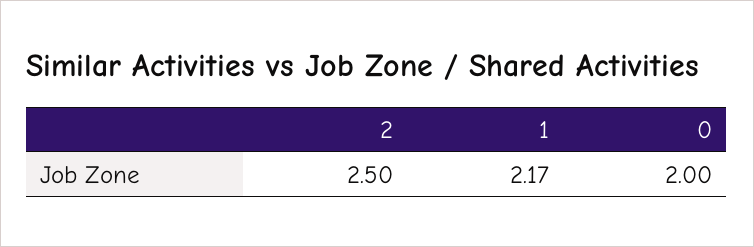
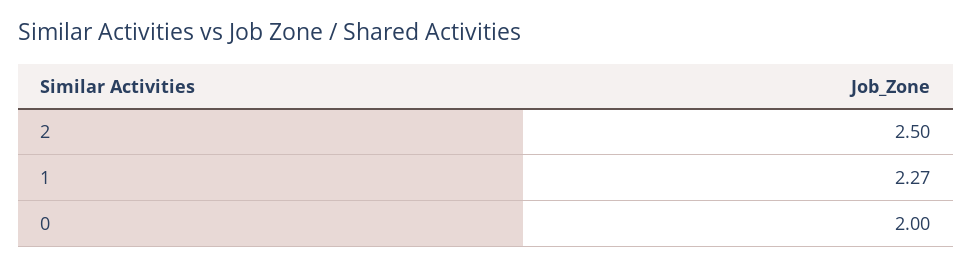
1: 2.17 -> 2.27

